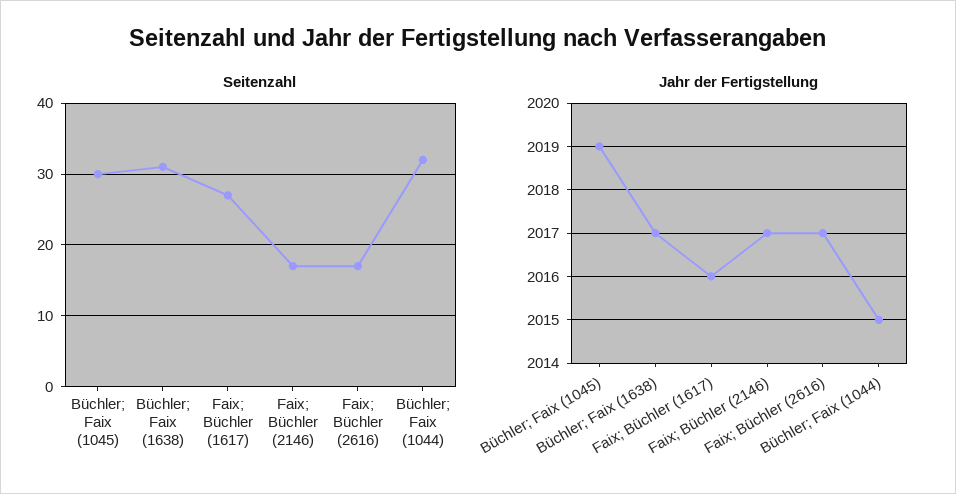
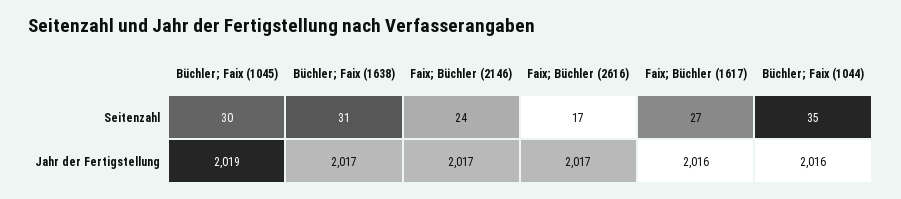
Seitenzahl, Faix; Büchler (2146): 17 -> 24
Seitenzahl, Büchler; Faix (1044): 32 -> 35
Jahr der Fertigstellung, Büchler; Faix (1044): 2015 -> 2016

